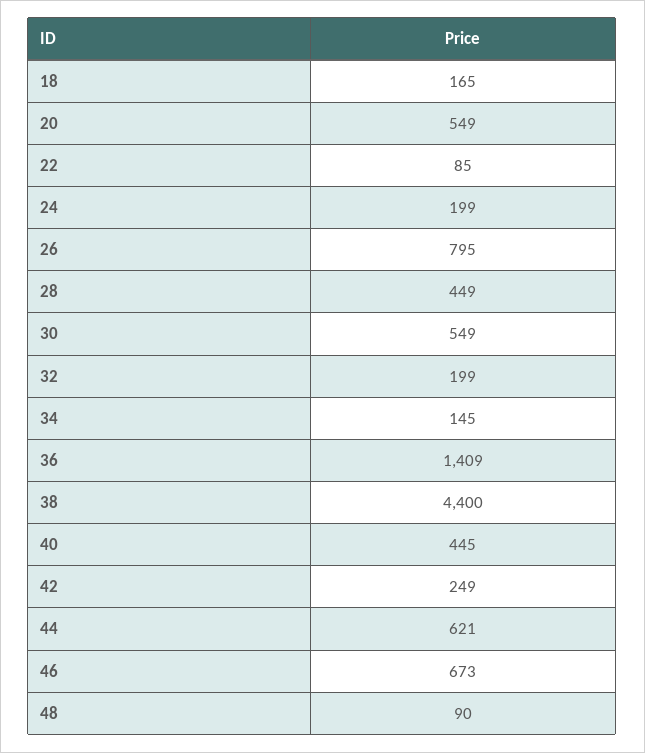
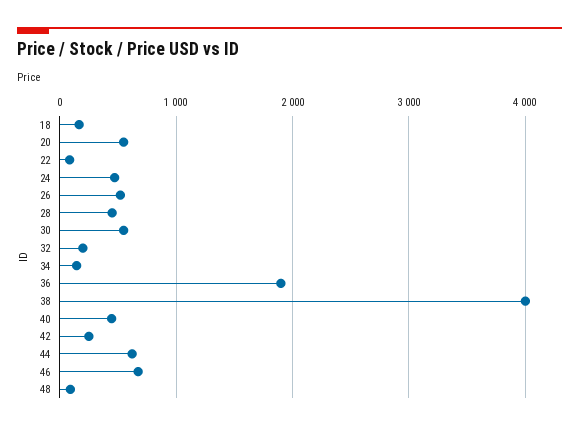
24: 199 -> 500
26: 795 -> 500
36: 1409 -> 1900
38: 4400 -> 4000

